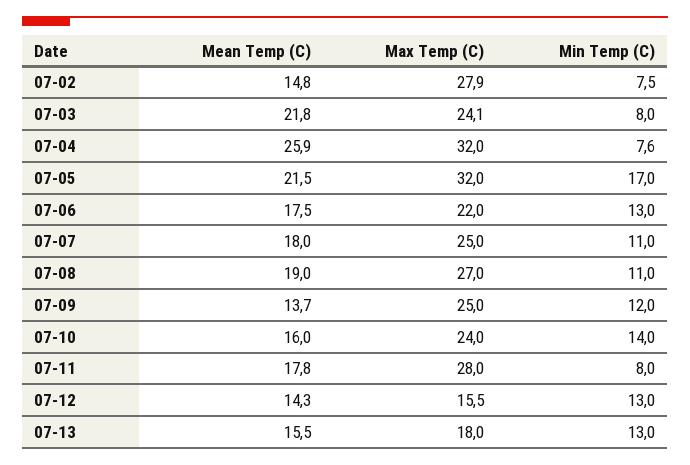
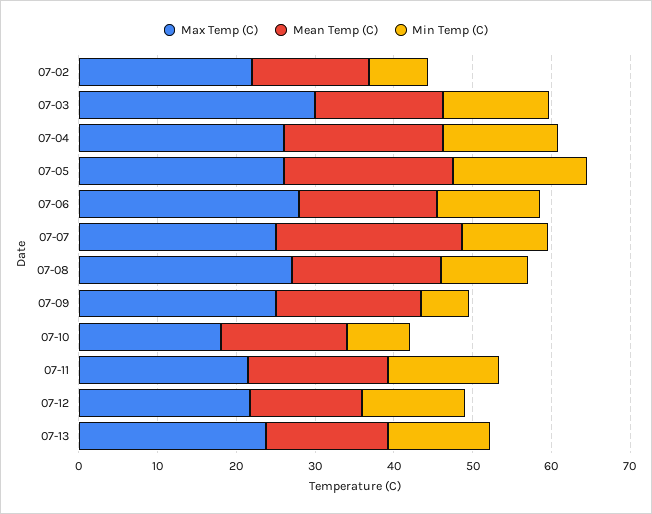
Max Temp (C), 07-02: 27.9 -> 22
Mean Temp (C), 07-03: 21.8 -> 16
Max Temp (C), 07-03: 24.1 -> 30
Min Temp (C), 07-03: 8 -> 14
Mean Temp (C), 07-04: 25.9 -> 20
Max Temp (C), 07-04: 32 -> 26
Min Temp (C), 07-04: 7.6 -> 14
Max Temp (C), 07-05: 32 -> 26
Max Temp (C), 07-06: 22 -> 28
Mean Temp (C), 07-07: 18 -> 24
Mean Temp (C), 07-09: 13.7 -> 18
Min Temp (C), 07-09: 12 -> 6
Max Temp (C), 07-10: 24 -> 18
Min Temp (C), 07-10: 14 -> 8
Max Temp (C), 07-11: 28 -> 22
Min Temp (C), 07-11: 8 -> 14
Max Temp (C), 07-12: 15.5 -> 22
Max Temp (C), 07-13: 18 -> 24

